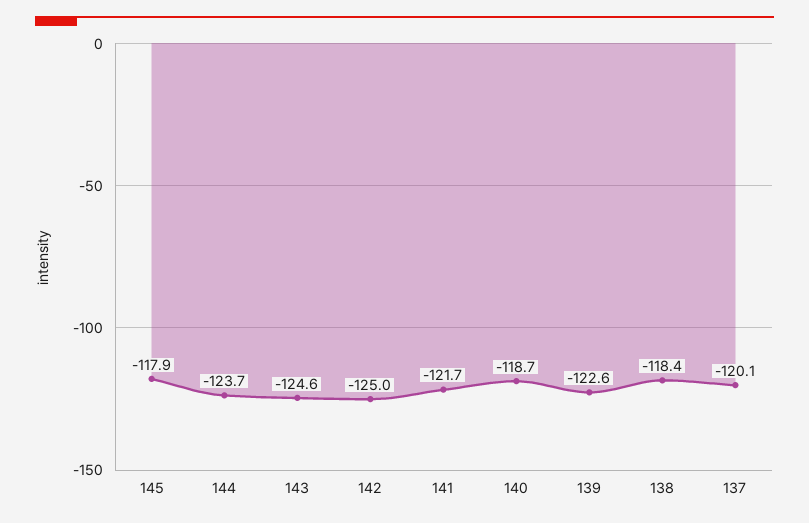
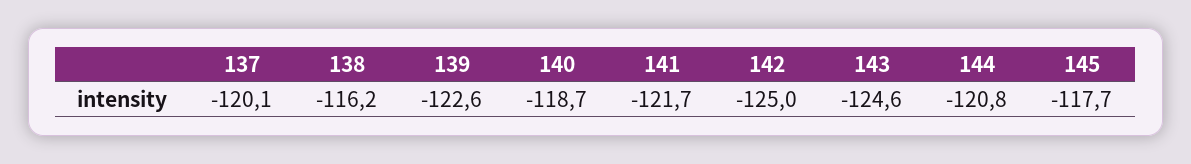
145: -117.9 -> -117.7
144: -123.7 -> -120.8
138: -118.4 -> -116.2

